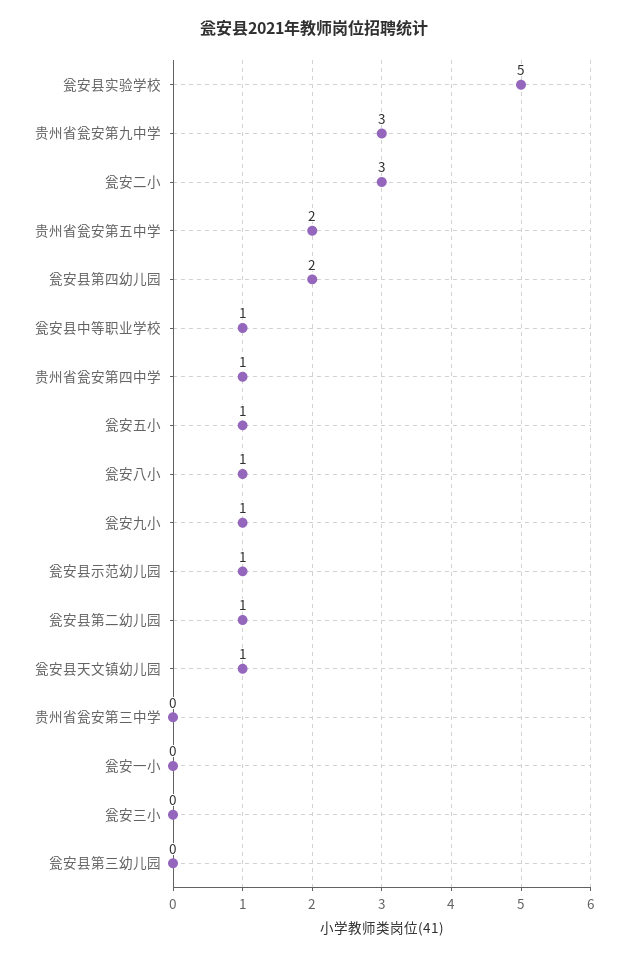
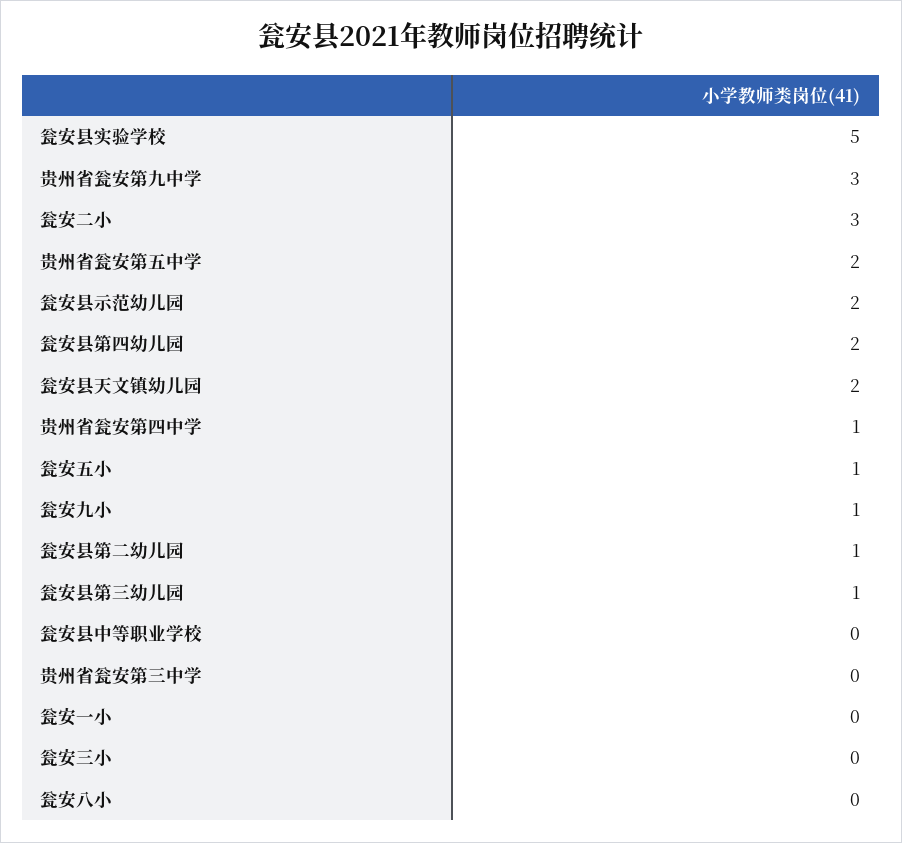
瓮安县中等职业学校: 1 -> 0
瓮安八小: 1 -> 0
瓮安县示范幼儿园: 1 -> 2
瓮安县天文镇幼儿园: 1 -> 2
瓮安县第三幼儿园: 0 -> 1

